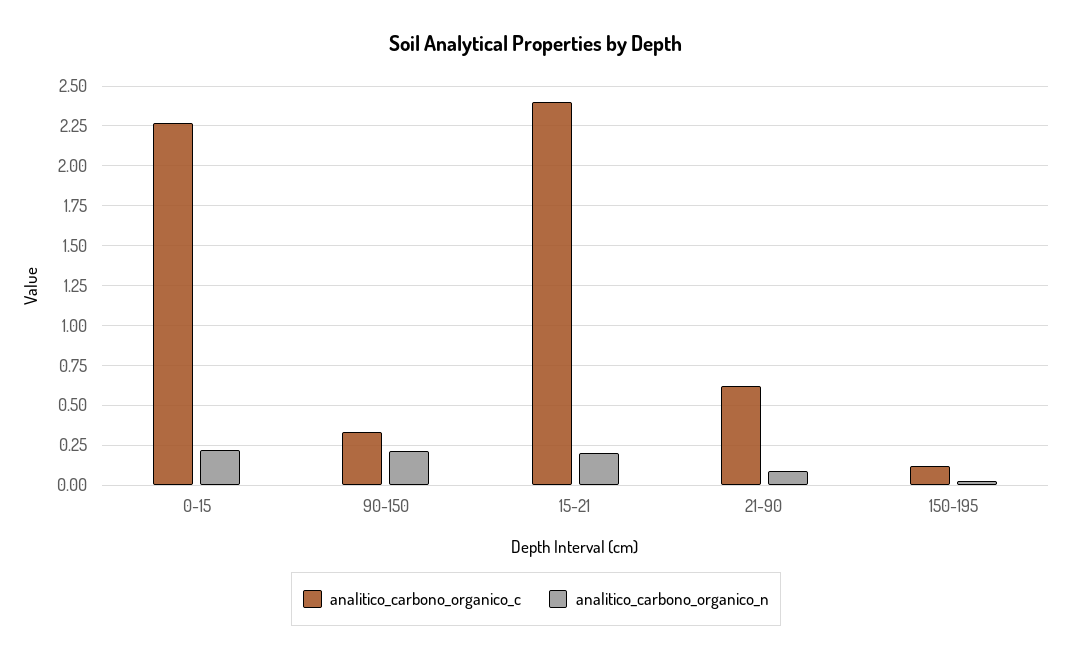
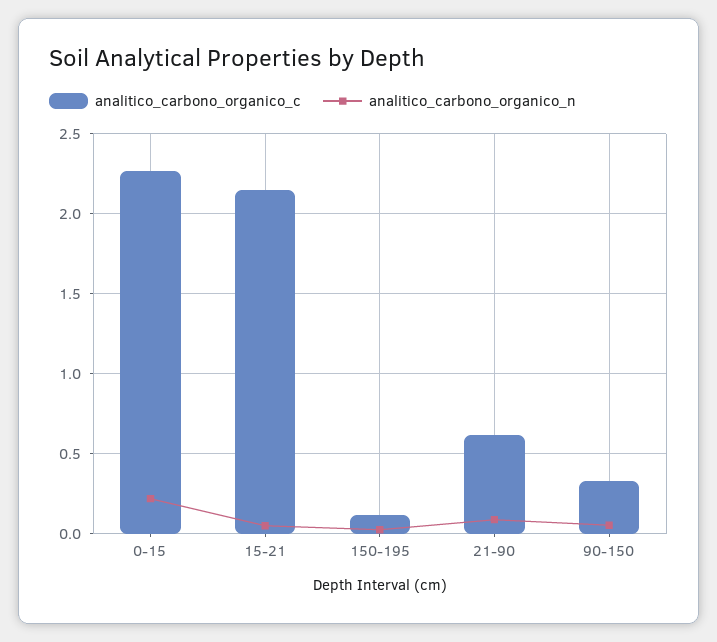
analitico_carbono_organico_n, 90-150: 0.2 -> 0.05
analitico_carbono_organico_c, 15-21: 2.4 -> 2.15
analitico_carbono_organico_n, 15-21: 0.2 -> 0.05

